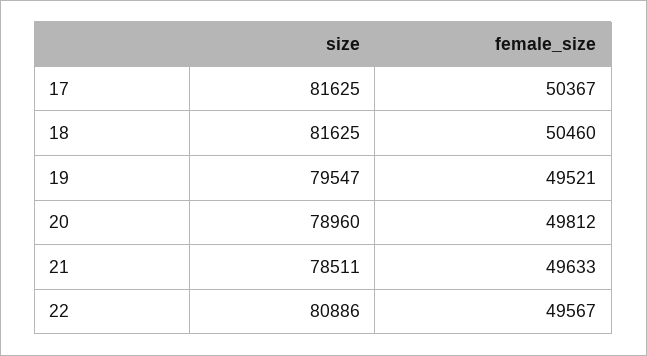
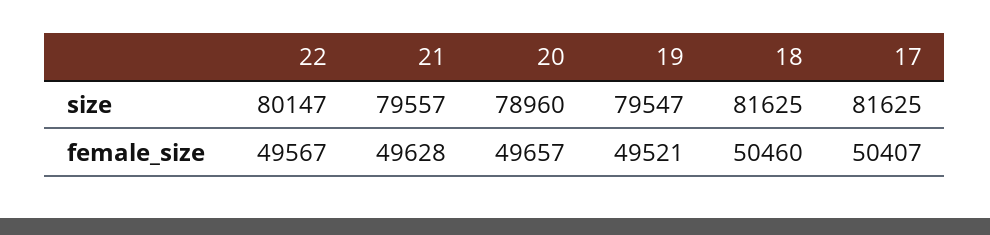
female_size, 17: 50367 -> 50407
female_size, 20: 49812 -> 49657
size, 21: 78511 -> 79557
female_size, 21: 49633 -> 49628
size, 22: 80886 -> 80147

